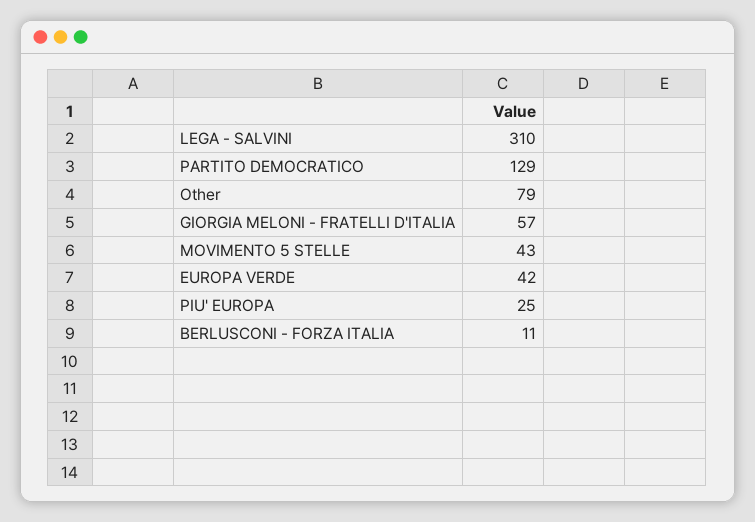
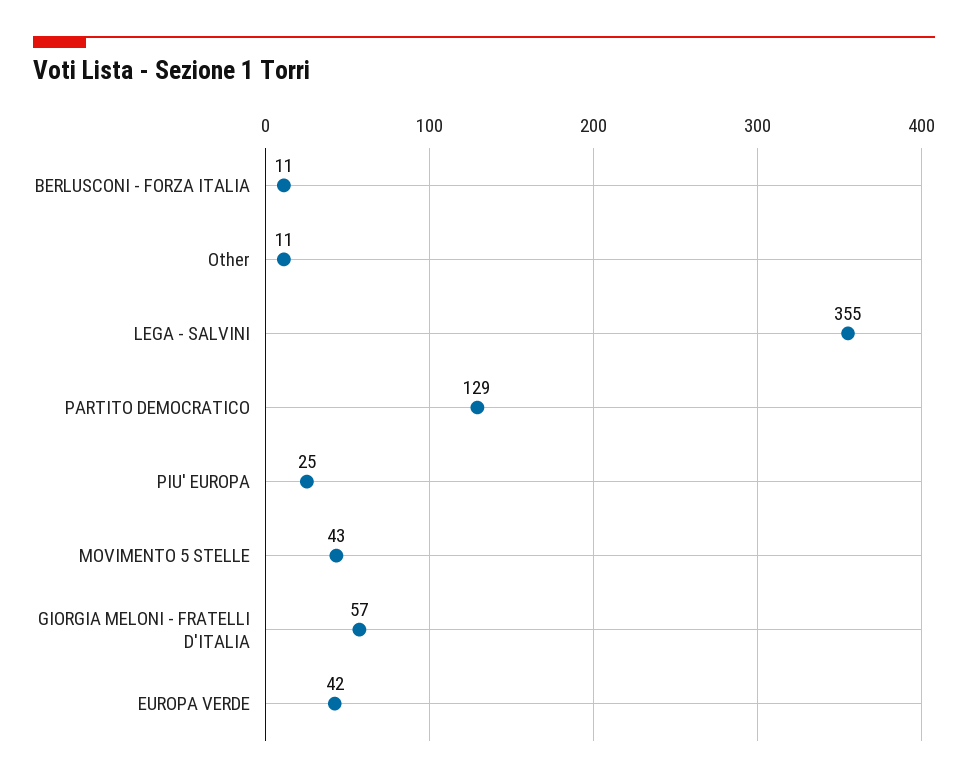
LEGA - SALVINI: 310 -> 355
Other: 79 -> 11

